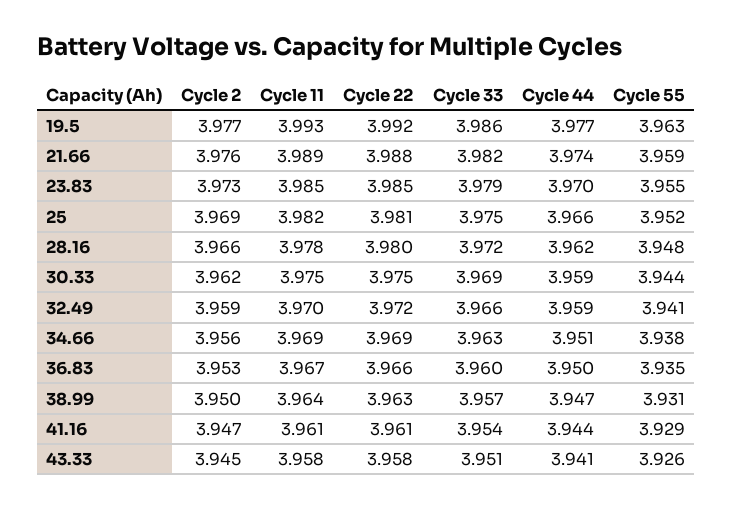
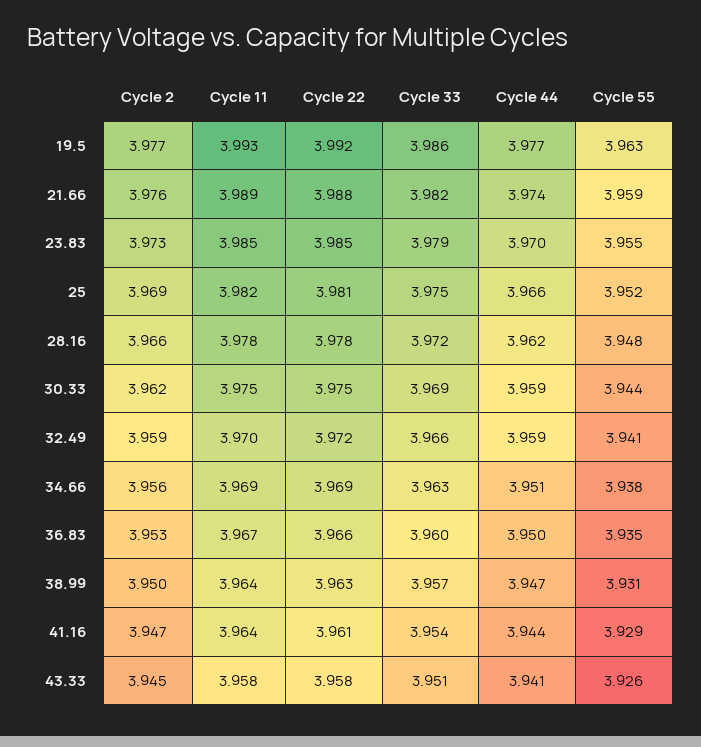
Cycle 22, 28.16: 3.98 -> 3.978
Cycle 11, 41.16: 3.961 -> 3.964

